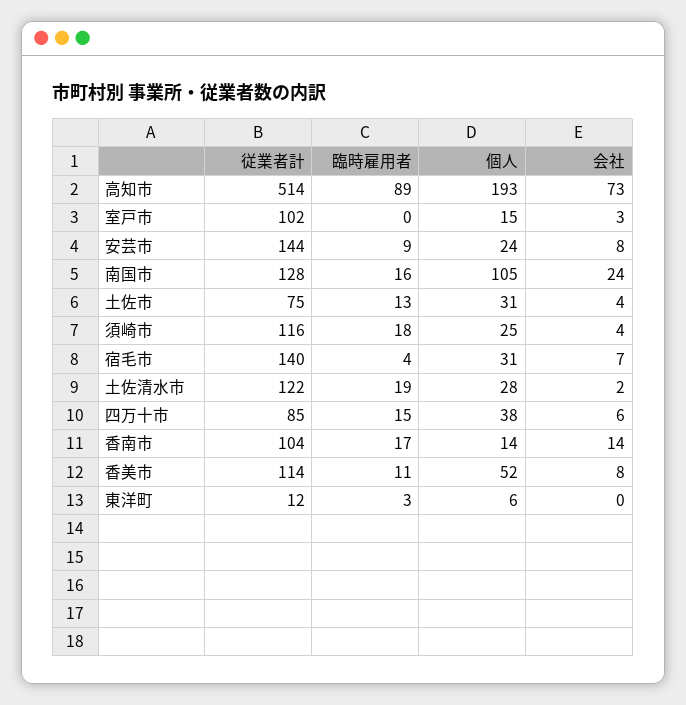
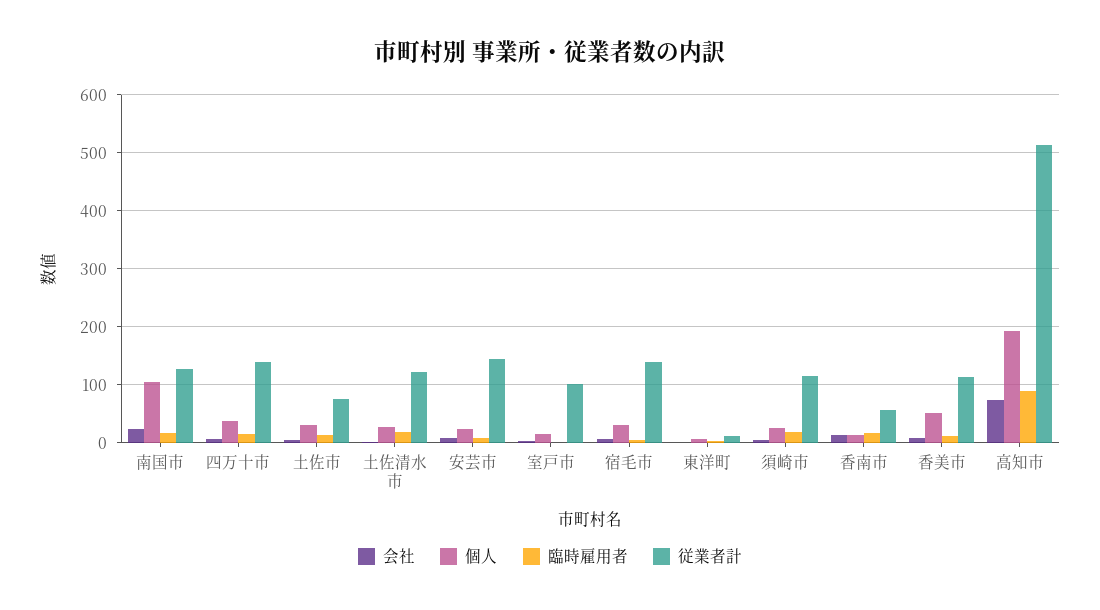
従業者計, 四万十市: 85 -> 140
従業者計, 香南市: 104 -> 60

